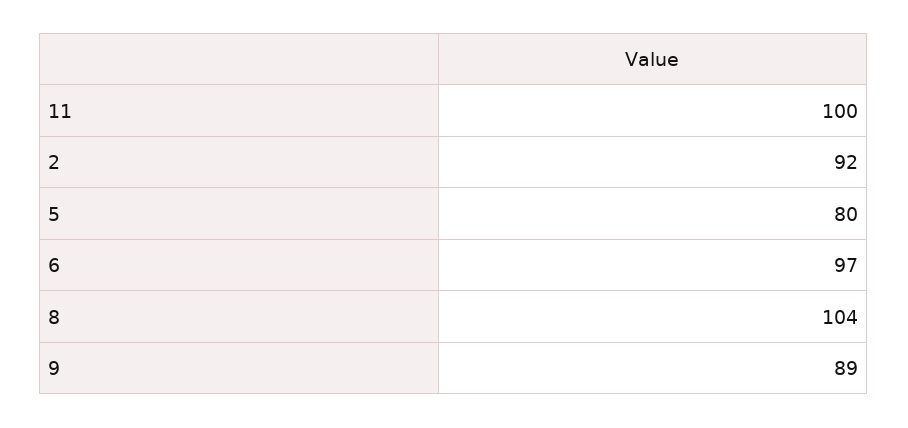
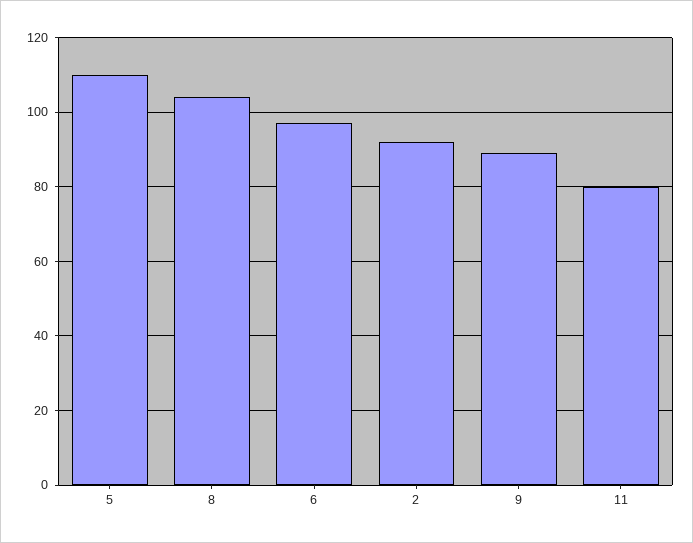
11: 100 -> 80
5: 80 -> 110

